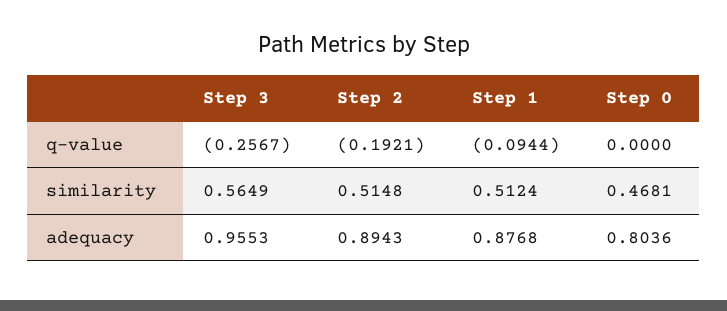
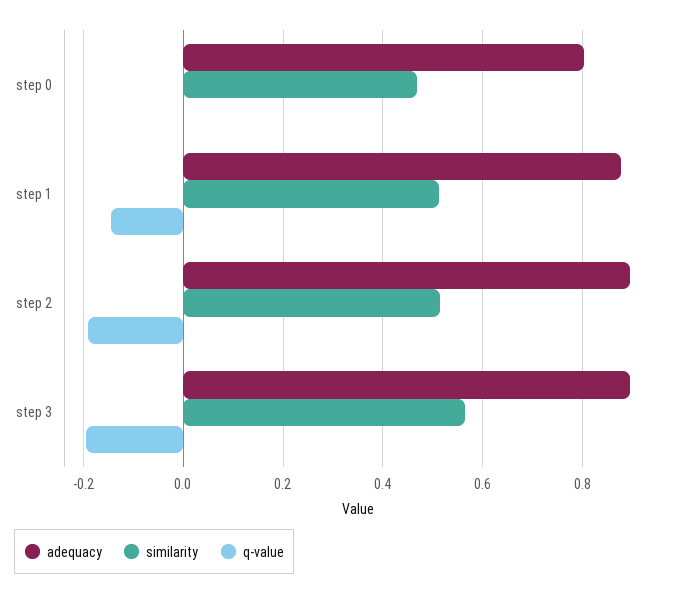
q-value, Step 3: -0.2567 -> -0.2
q-value, Step 1: -0.0944 -> -0.14
adequacy, Step 3: 0.9553 -> 0.9

